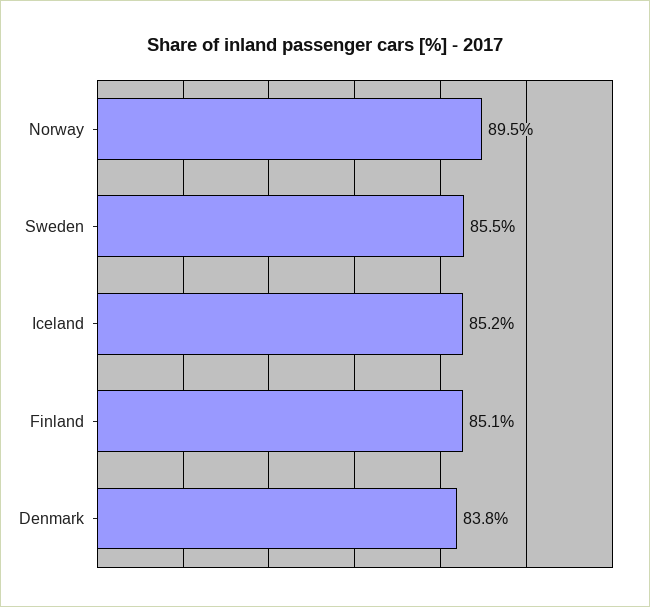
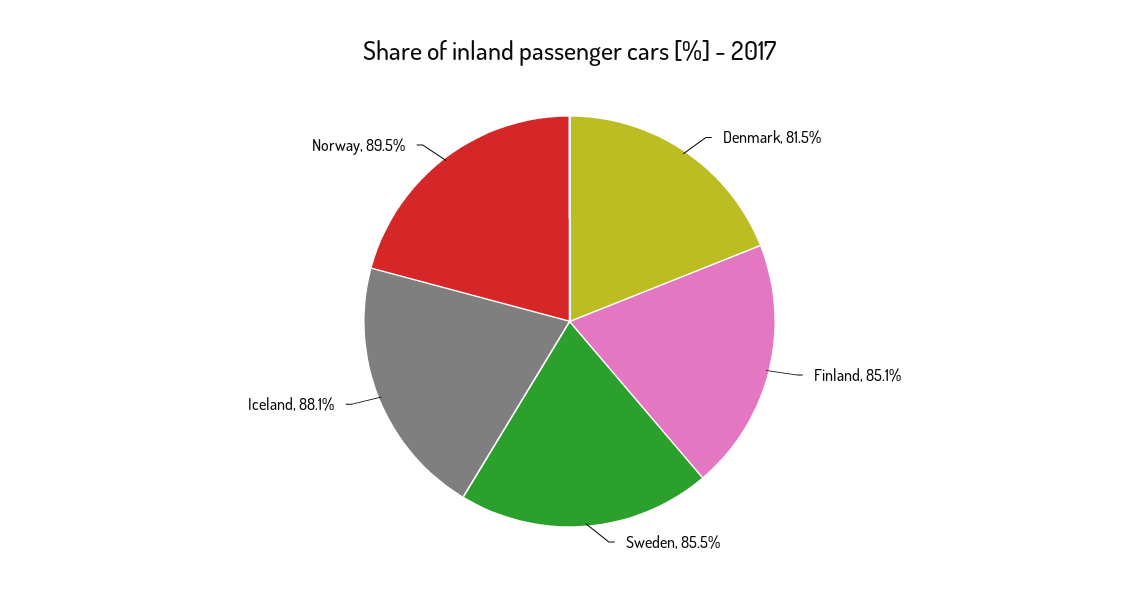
Iceland: 85.2 -> 88.1
Denmark: 83.8 -> 81.5

